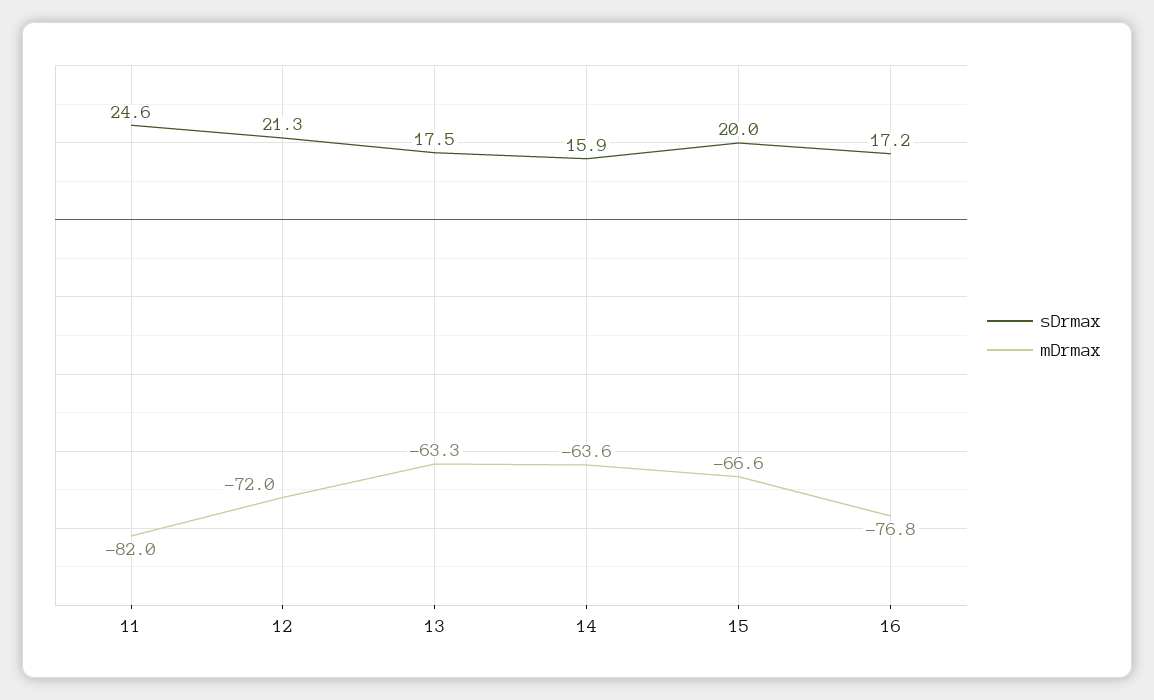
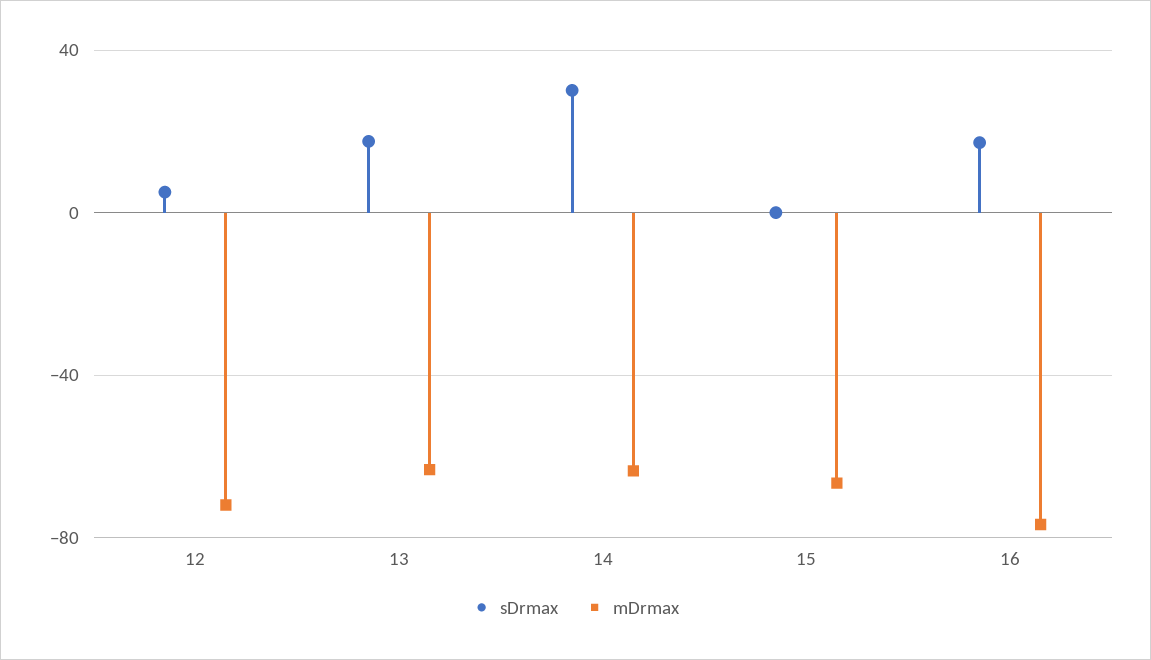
sDrmax, 11: 24.6 -> none
mDrmax, 11: -82 -> none
sDrmax, 12: 21.3 -> 5
sDrmax, 14: 15.9 -> 30
sDrmax, 15: 20 -> 0

